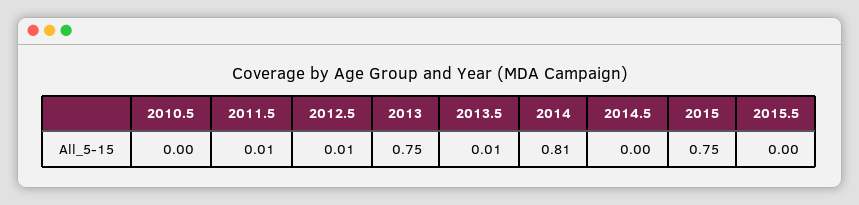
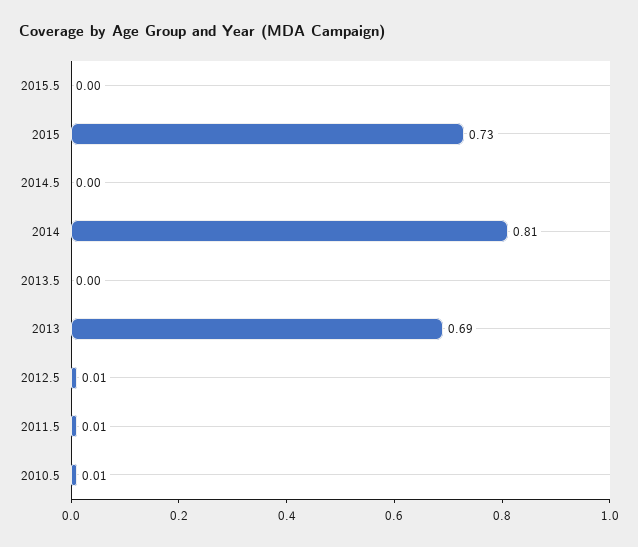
2010.5: 0 -> 0.01
2013: 0.75 -> 0.69
2013.5: 0.01 -> 0
2015: 0.75 -> 0.73

